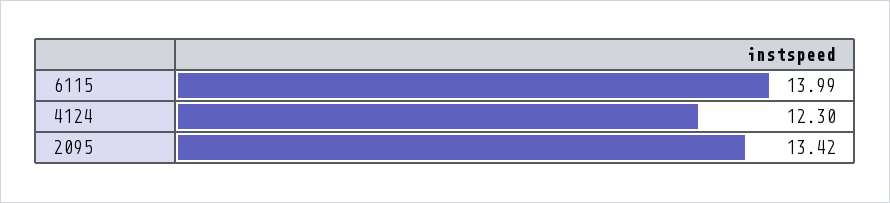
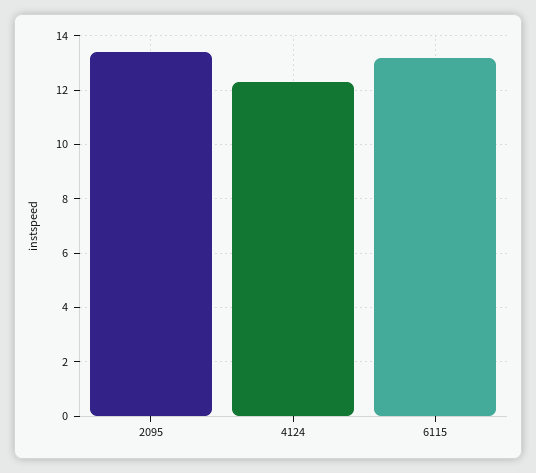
6115: 13.99 -> 13.25

